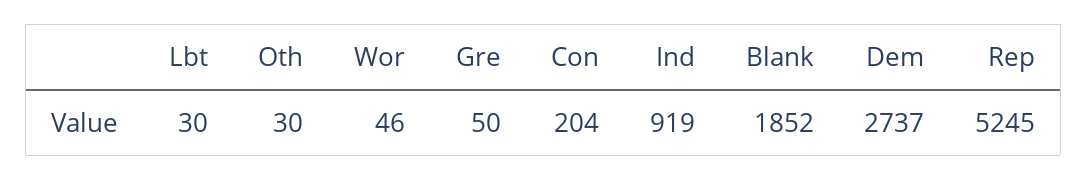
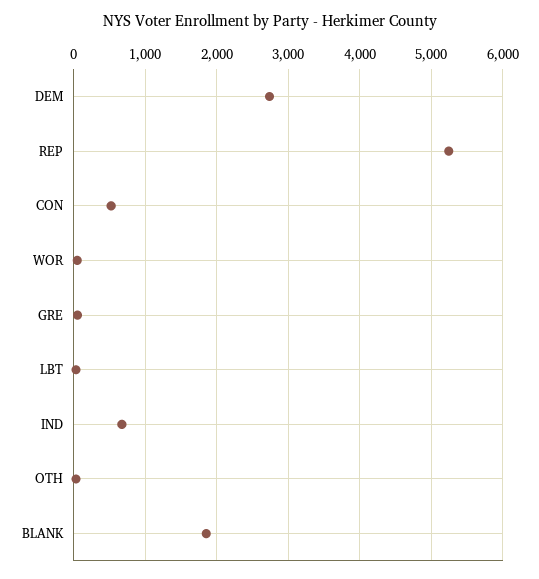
Con: 204 -> 500
Ind: 919 -> 700

